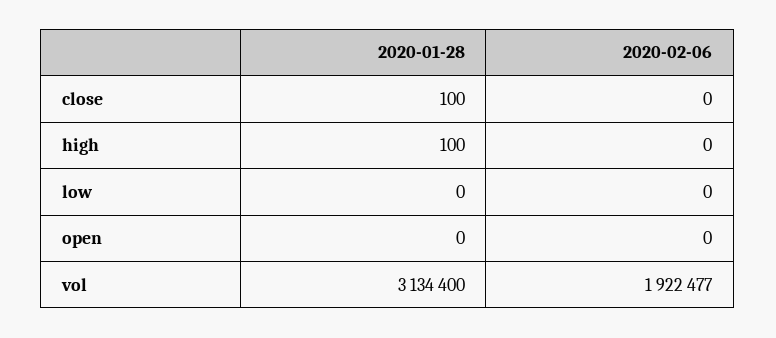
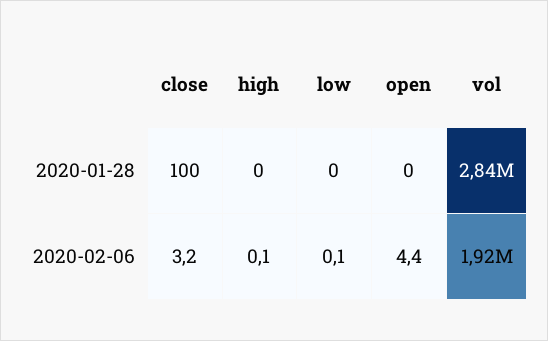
2020-02-06, close: 0 -> 3.2
2020-01-28, high: 100 -> 0
2020-02-06, open: 0 -> 4.4
2020-01-28, vol: 3134400 -> 2840000

